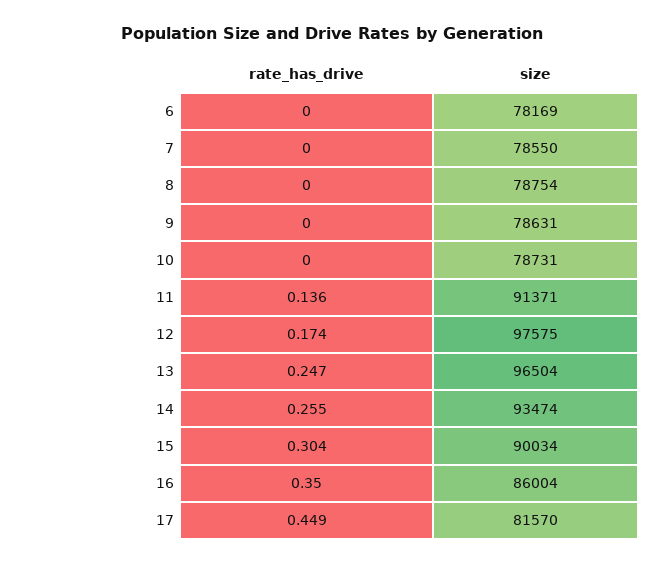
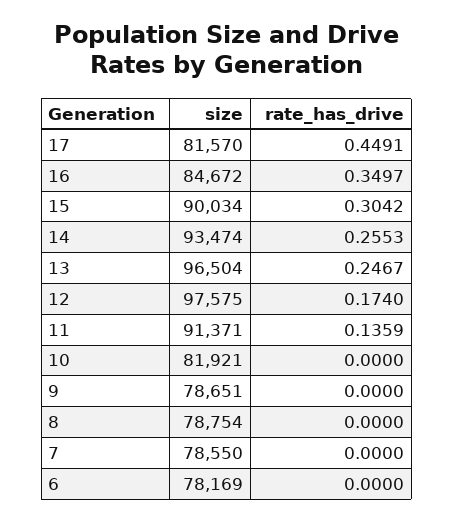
size, 9: 78631 -> 78651
size, 10: 78731 -> 81921
size, 16: 86004 -> 84672

